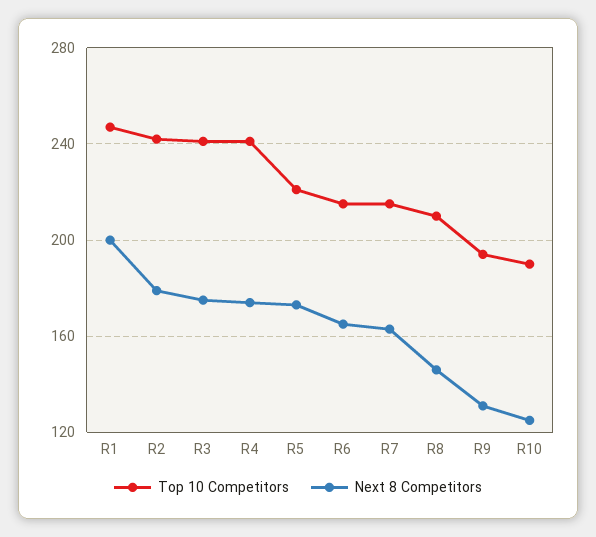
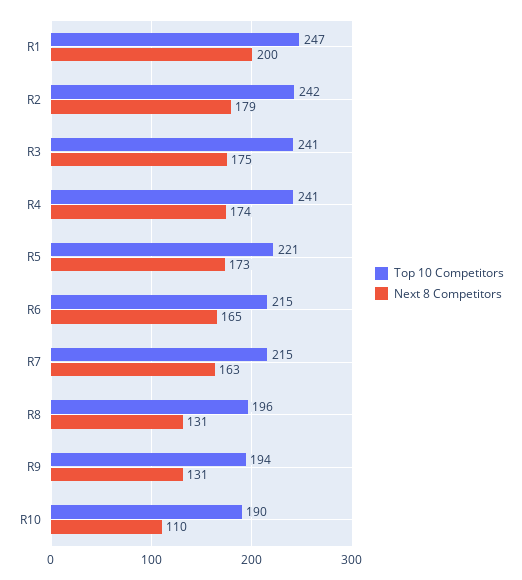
Top 10 Competitors, R8: 210 -> 196
Next 8 Competitors, R8: 145 -> 131
Next 8 Competitors, R10: 125 -> 110

